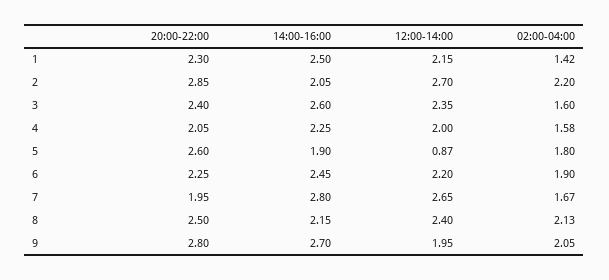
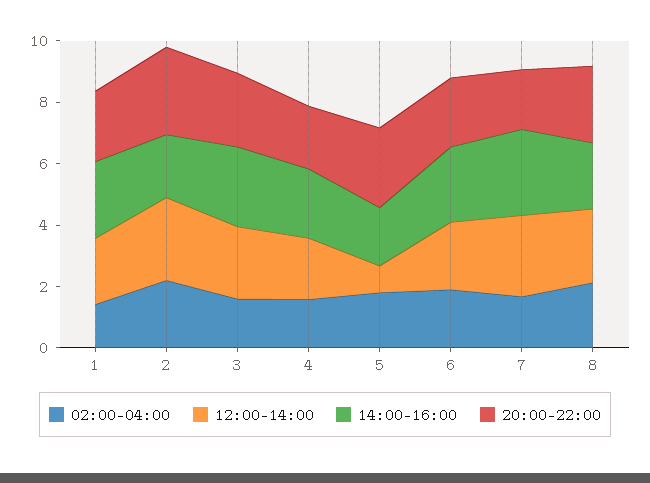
20:00-22:00, 9: 2.8 -> none
14:00-16:00, 9: 2.7 -> none
12:00-14:00, 9: 1.95 -> none
02:00-04:00, 9: 2.05 -> none

